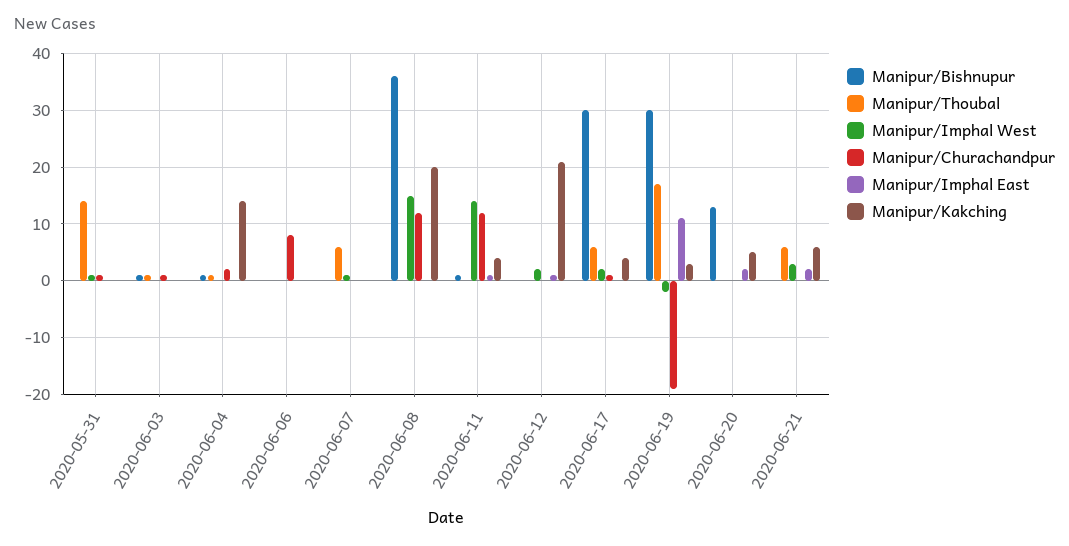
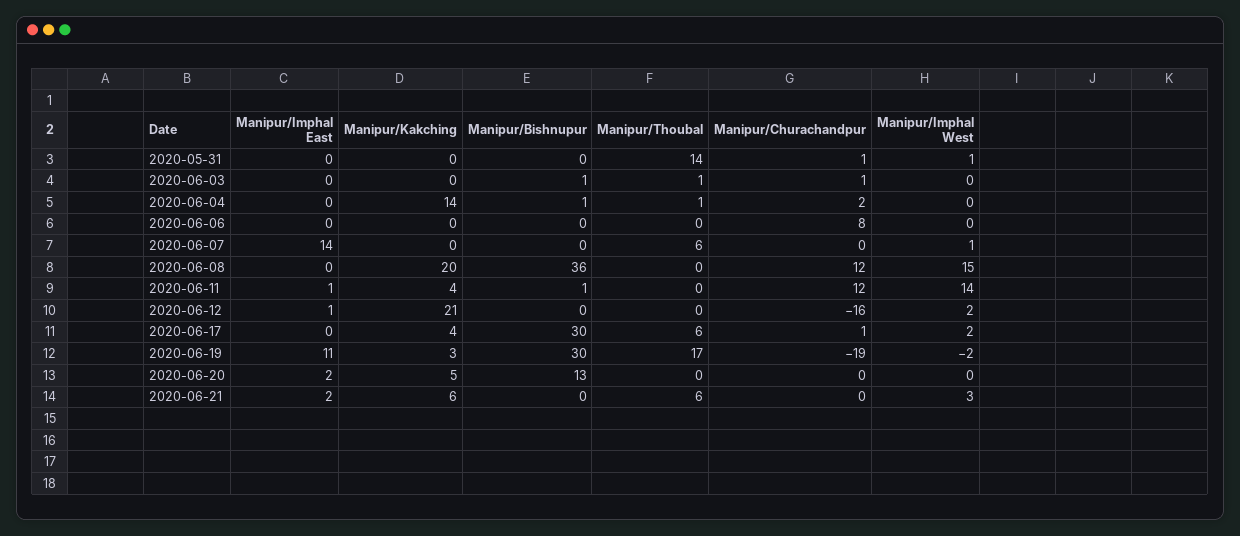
Manipur/Imphal East, 2020-06-07: 0 -> 14
Manipur/Churachandpur, 2020-06-12: 0 -> -16

